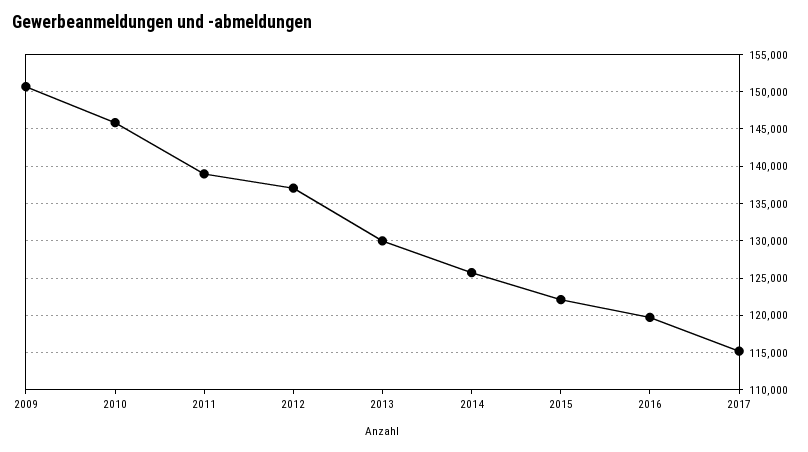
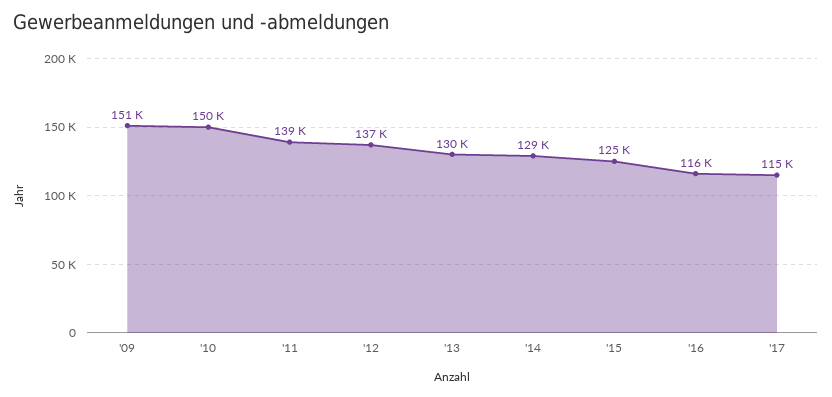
2010: 146000 -> 150000
2014: 126000 -> 129000
2015: 122000 -> 125000
2016: 120000 -> 116000

